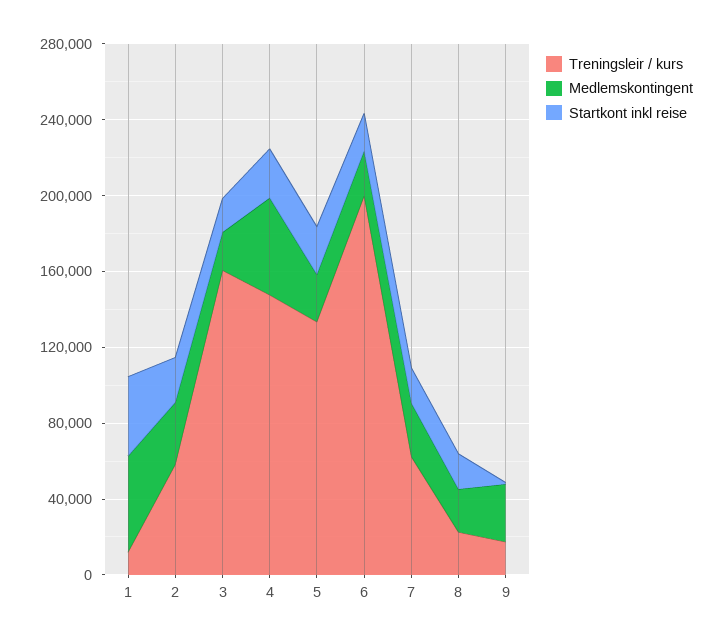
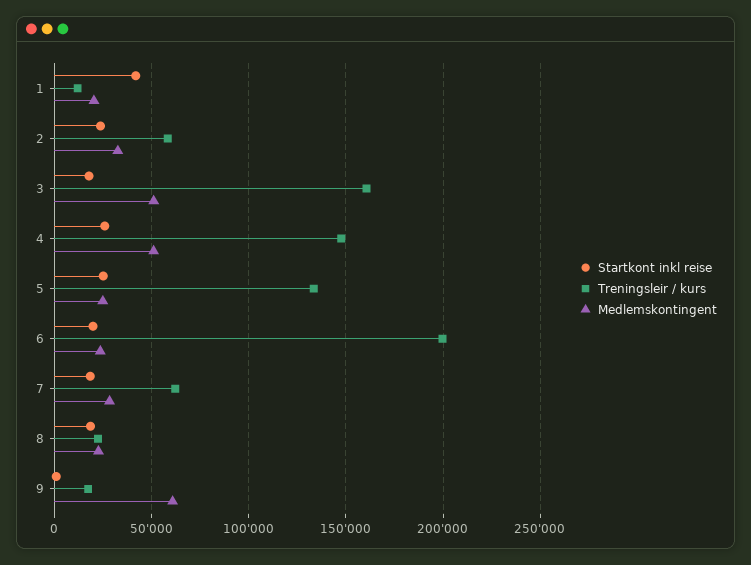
Medlemskontingent, 1: 50000 -> 20000
Medlemskontingent, 3: 20000 -> 50000
Medlemskontingent, 9: 30000 -> 60000

